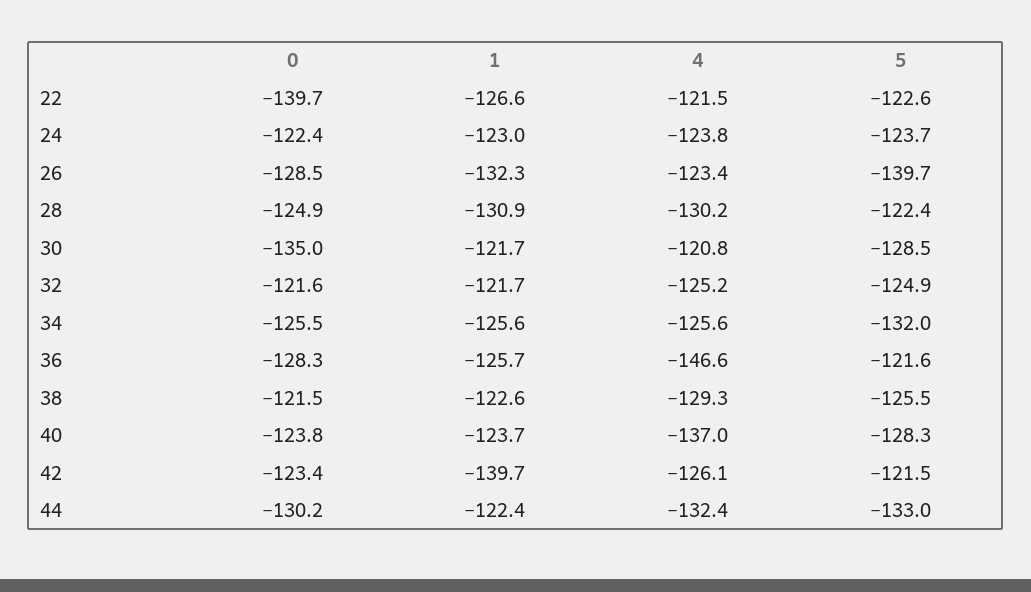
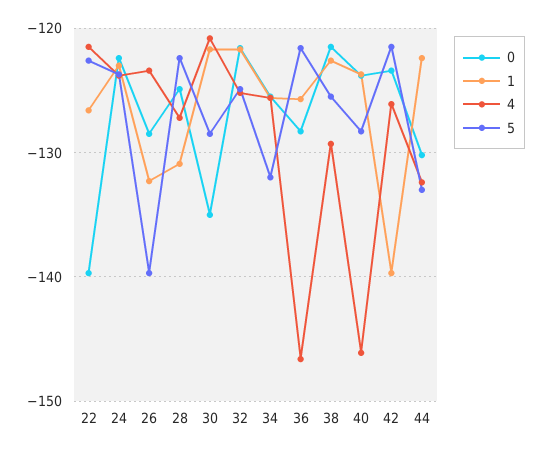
4, 28: -130.2 -> -127
4, 40: -137 -> -146

